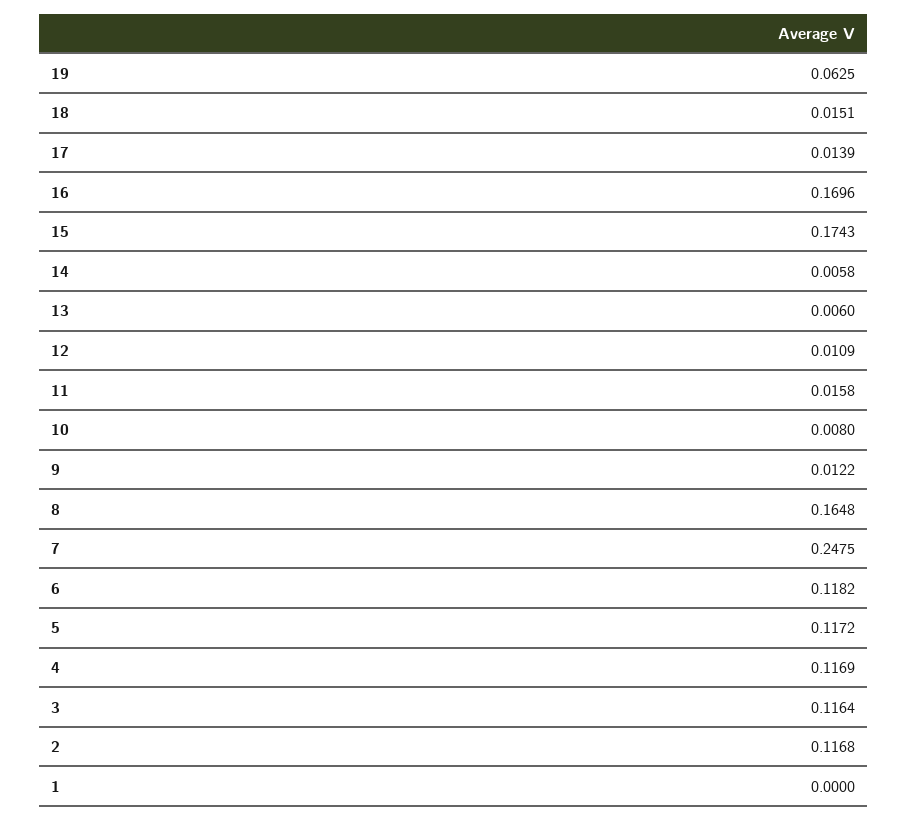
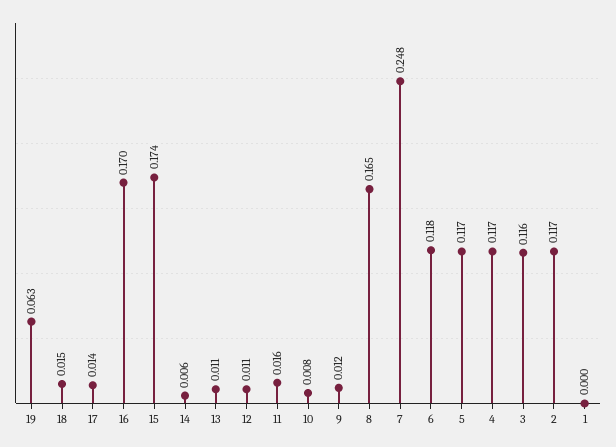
13: 0.006 -> 0.011

